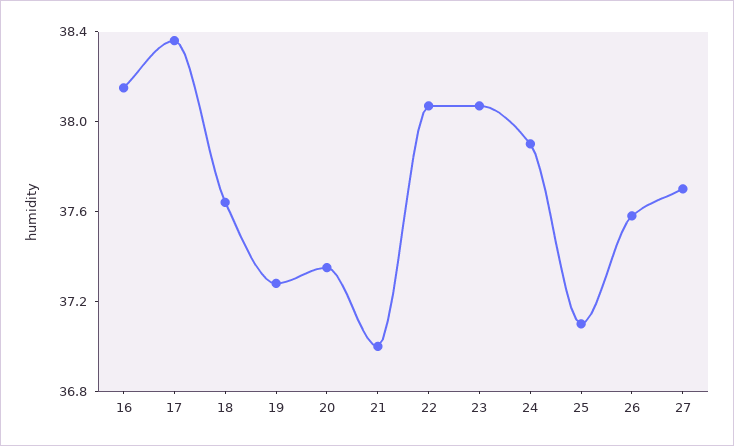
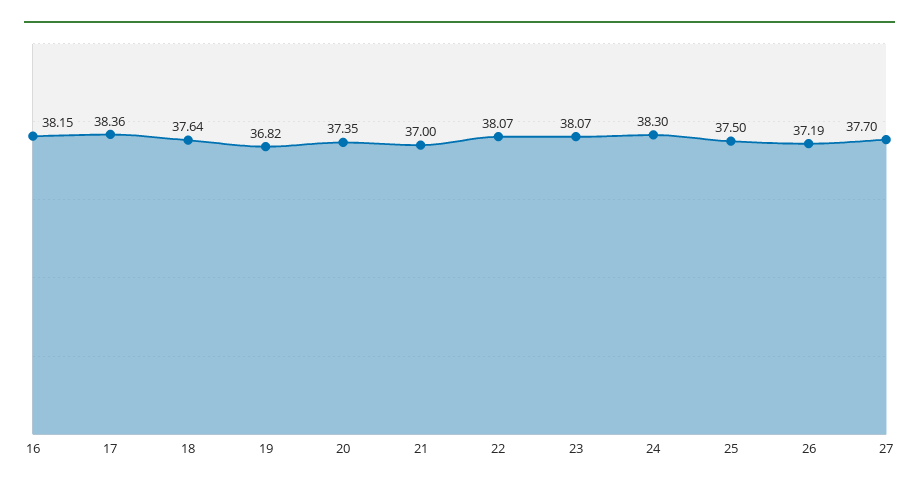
19: 37.3 -> 36.82
24: 37.9 -> 38.3
25: 37.1 -> 37.5
26: 37.6 -> 37.19

